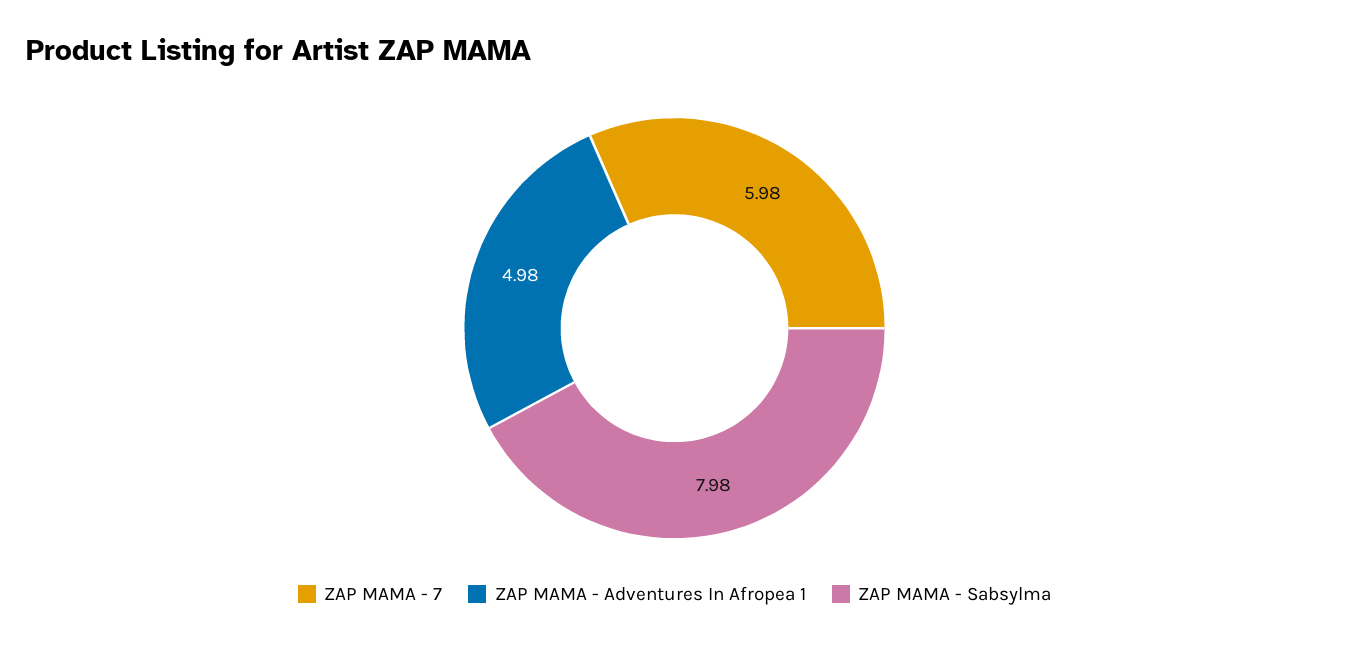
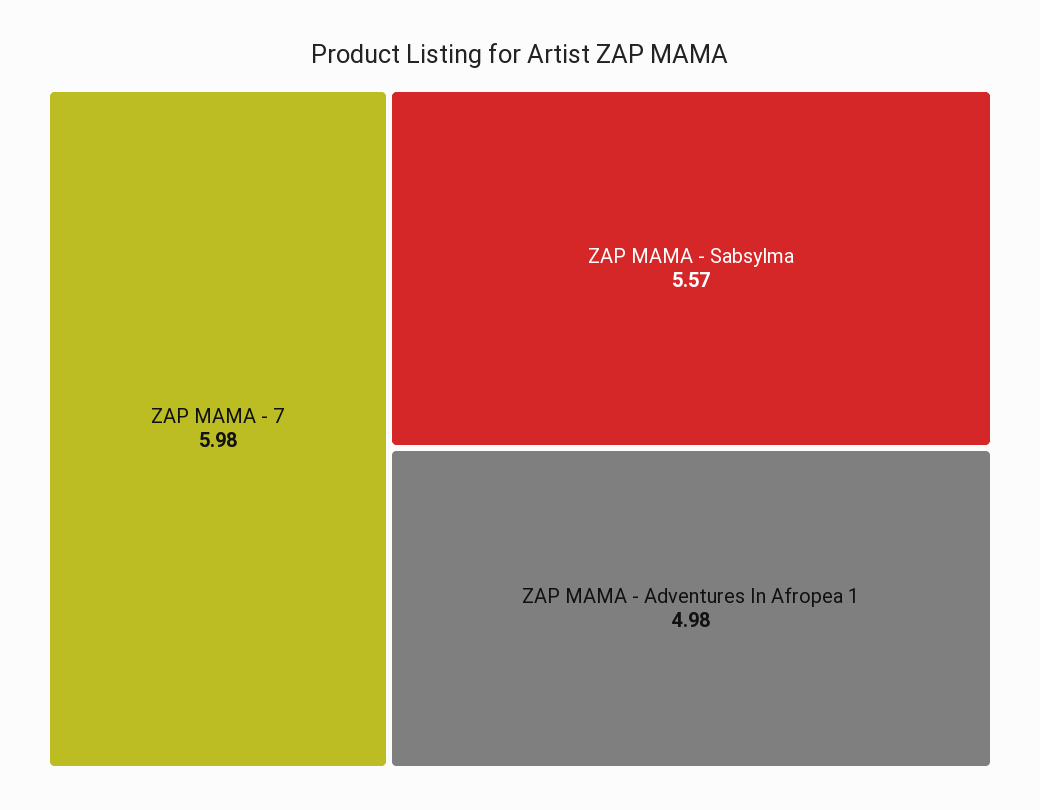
ZAP MAMA - Sabsylma: 7.98 -> 5.57

